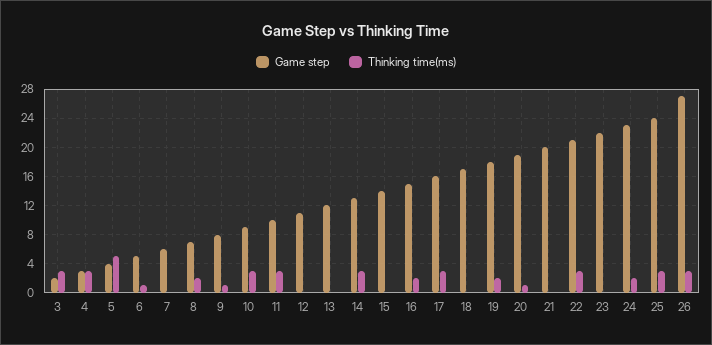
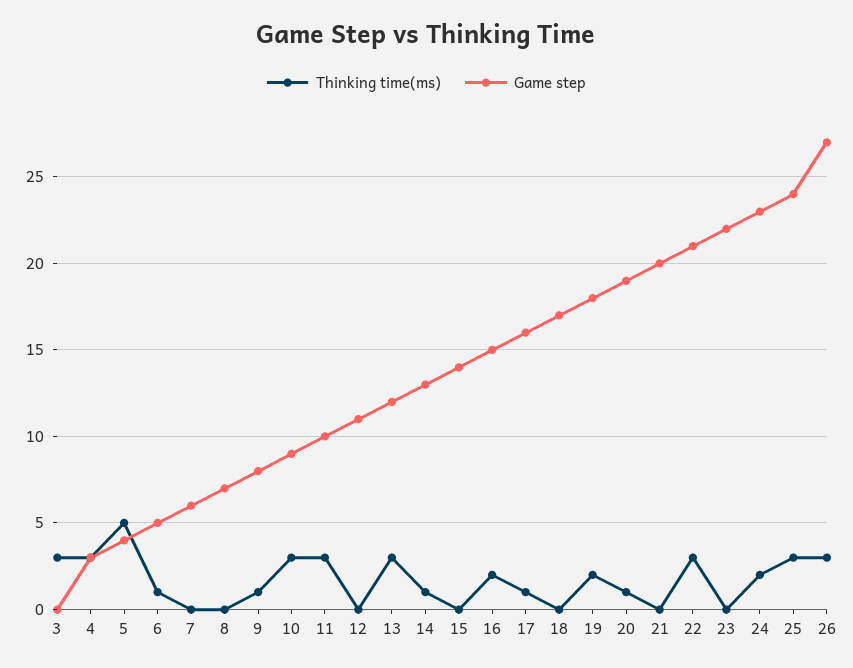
Game step, 3: 2 -> 0
Thinking time(ms), 8: 2 -> 0
Thinking time(ms), 13: 0 -> 3
Thinking time(ms), 14: 3 -> 1
Thinking time(ms), 17: 3 -> 1

